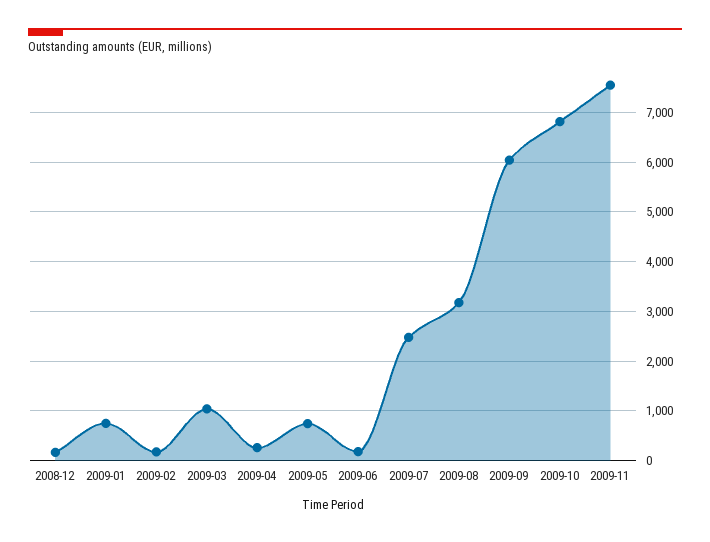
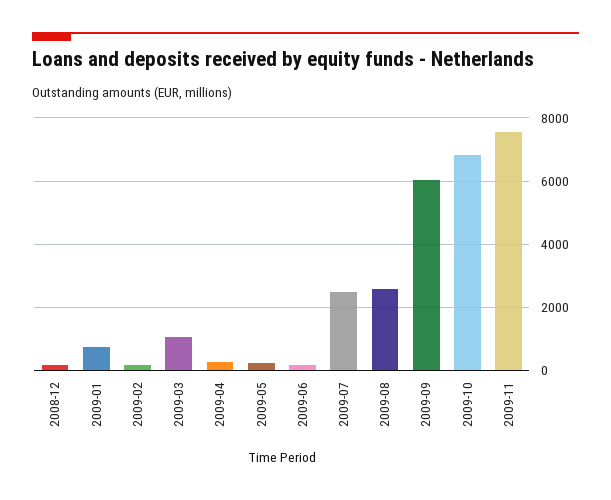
2009-05: 800 -> 200
2009-08: 3200 -> 2600

